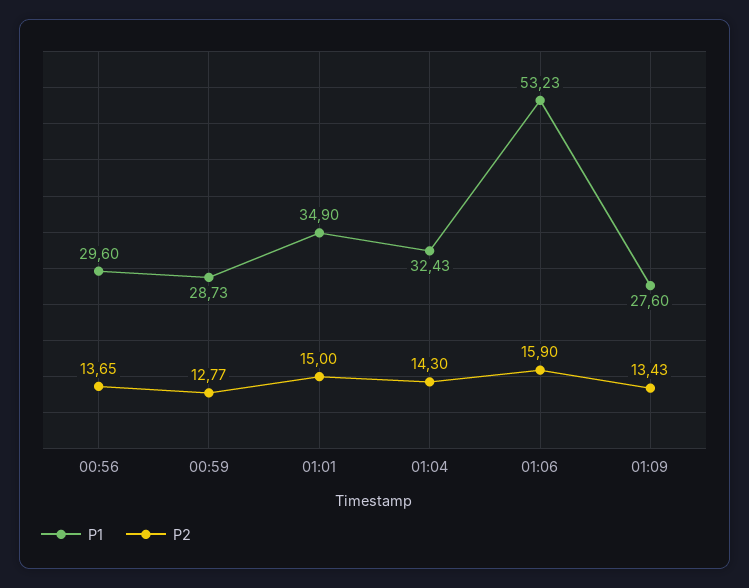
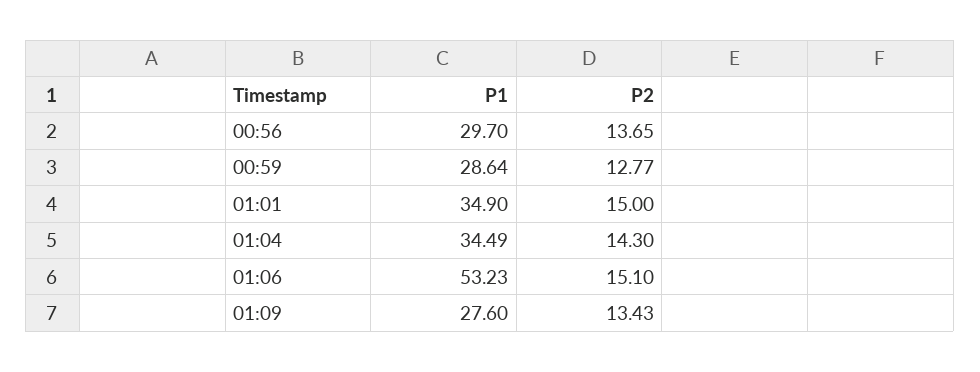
P1, 00:56: 29.6 -> 29.7
P1, 00:59: 28.73 -> 28.64
P1, 01:04: 32.43 -> 34.49
P2, 01:06: 15.9 -> 15.1

